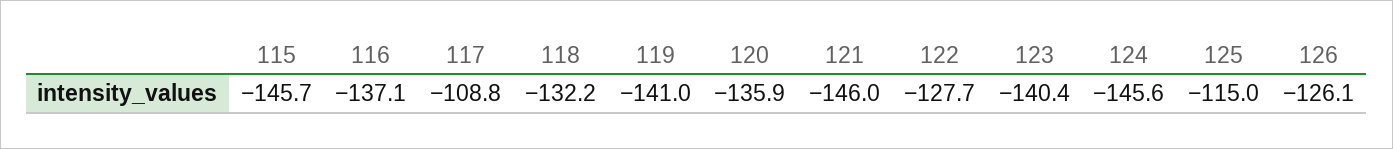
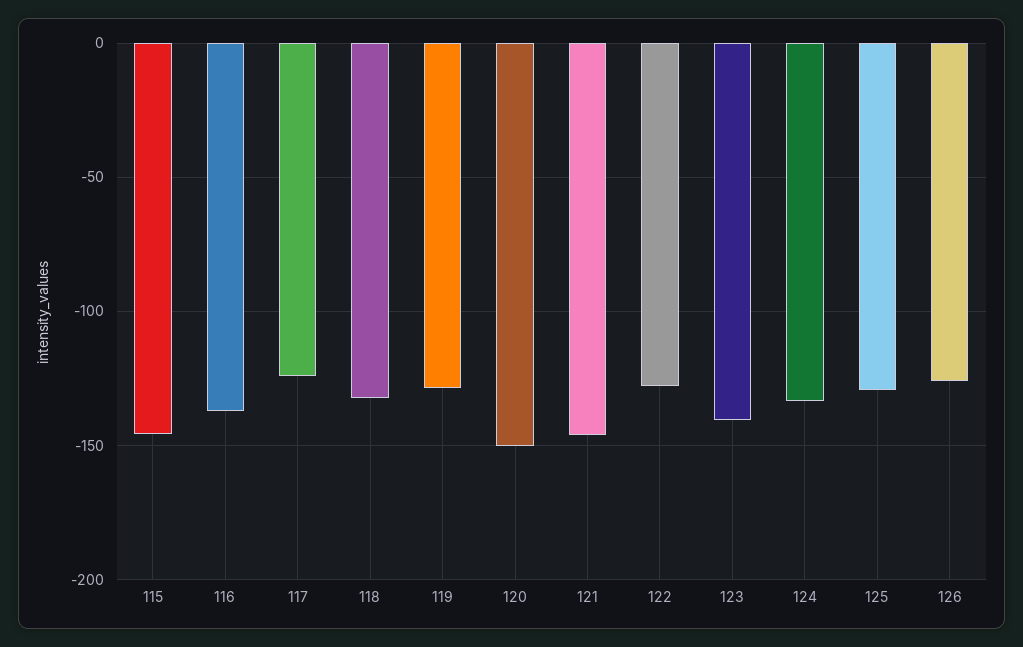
117: -108.8 -> -125
119: -141 -> -130
120: -135.9 -> -150
124: -145.6 -> -135
125: -115 -> -130

